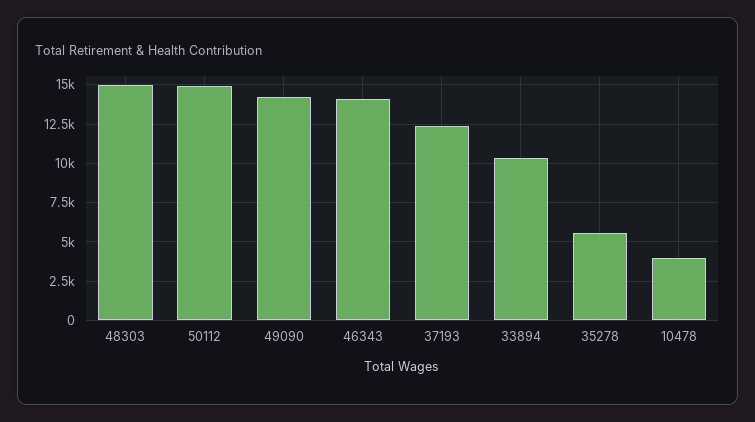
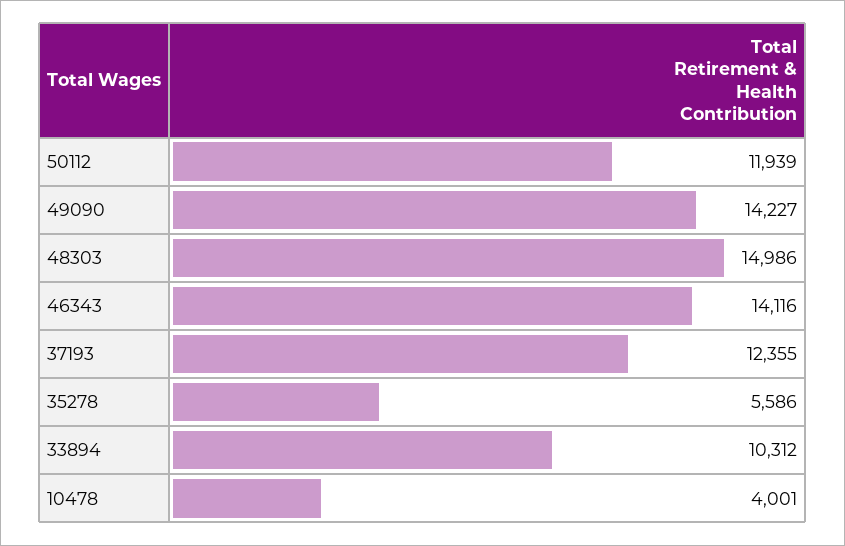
50112: 15000 -> 11939

